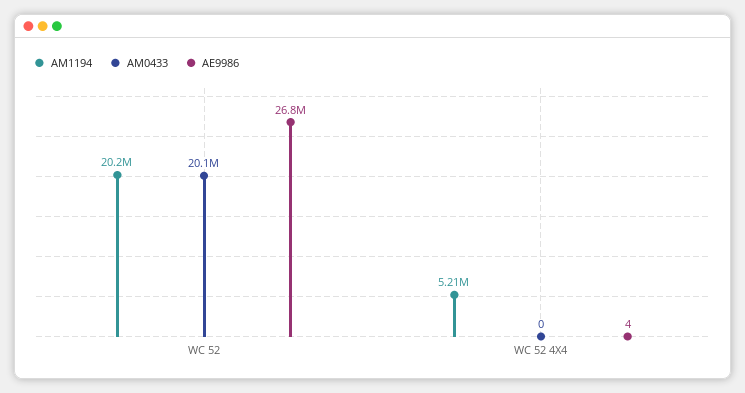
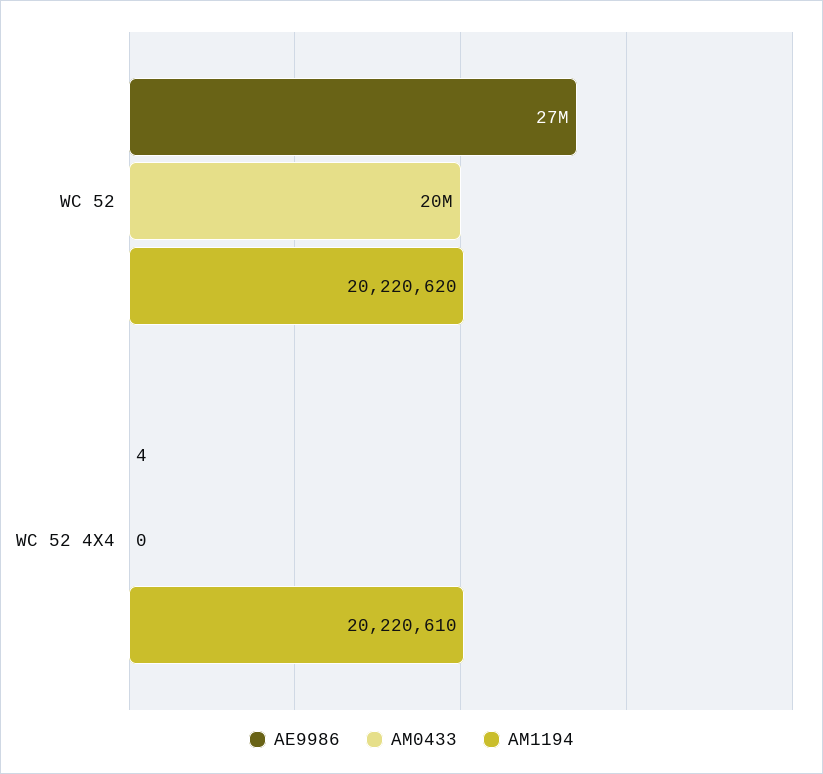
AM1194, WC 52 4X4: 5210000 -> 20220610

